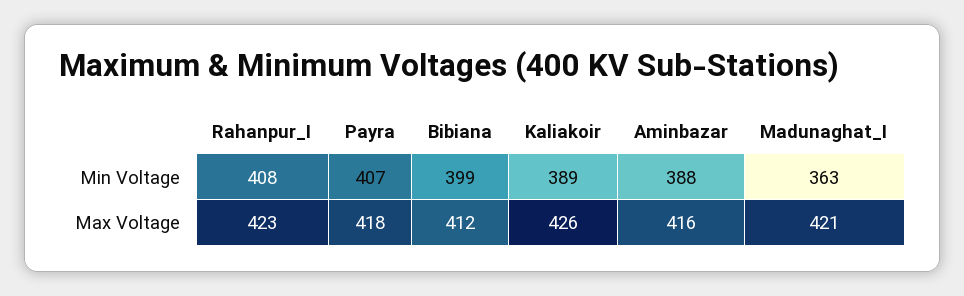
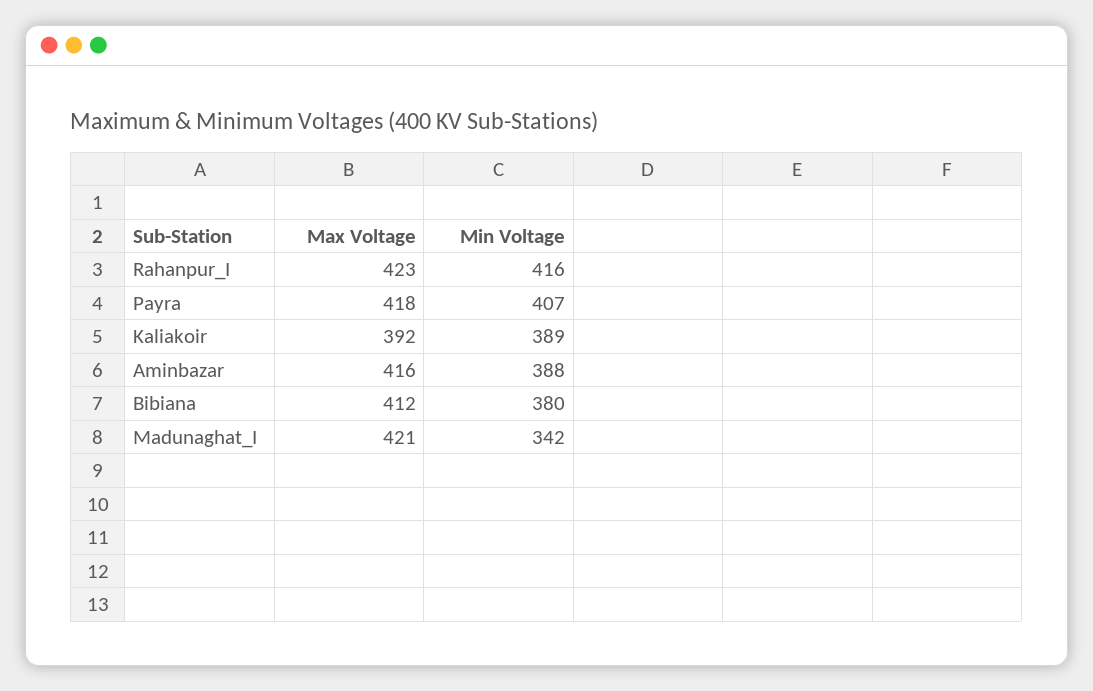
Rahanpur_I, Min Voltage: 408 -> 416
Bibiana, Min Voltage: 399 -> 380
Madunaghat_I, Min Voltage: 363 -> 342
Kaliakoir, Max Voltage: 426 -> 392

